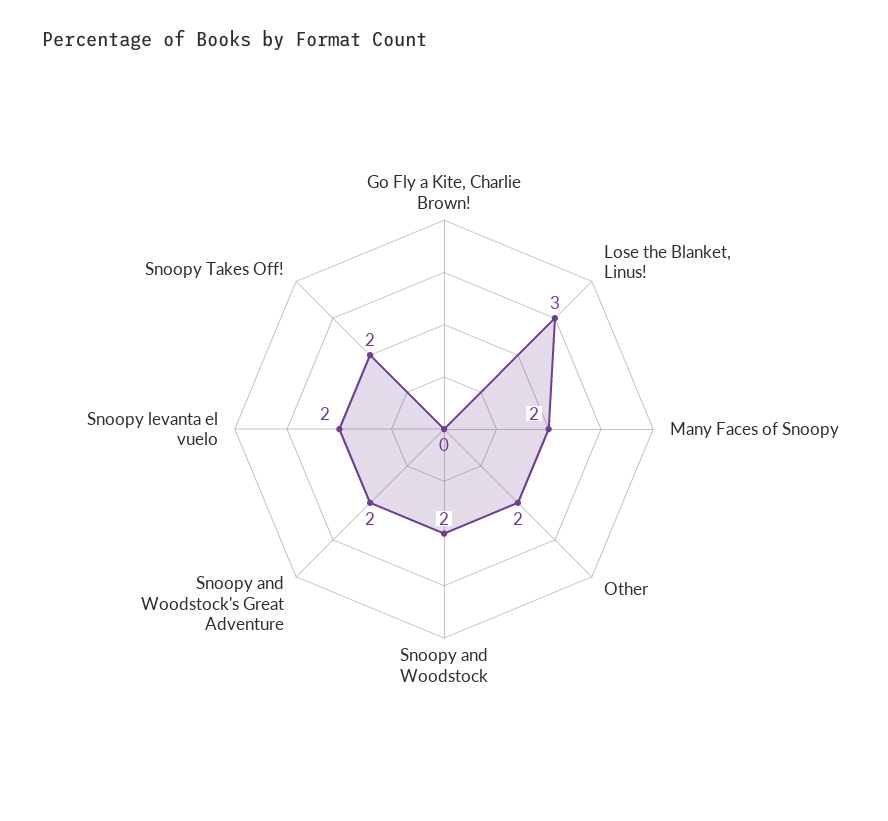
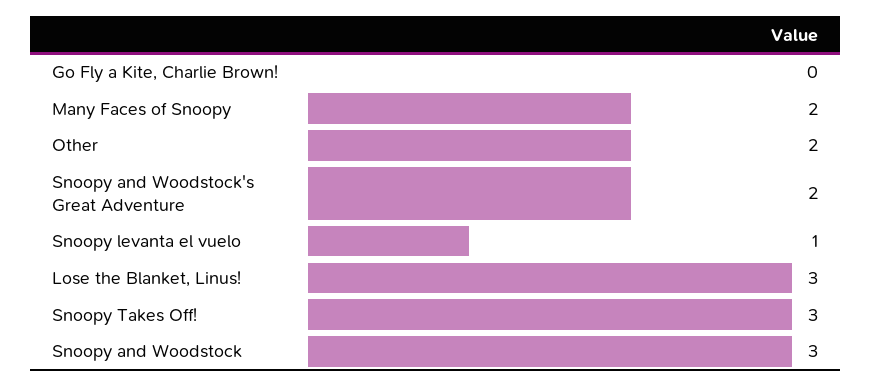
Snoopy and Woodstock: 2 -> 3
Snoopy levanta el vuelo: 2 -> 1
Snoopy Takes Off!: 2 -> 3

